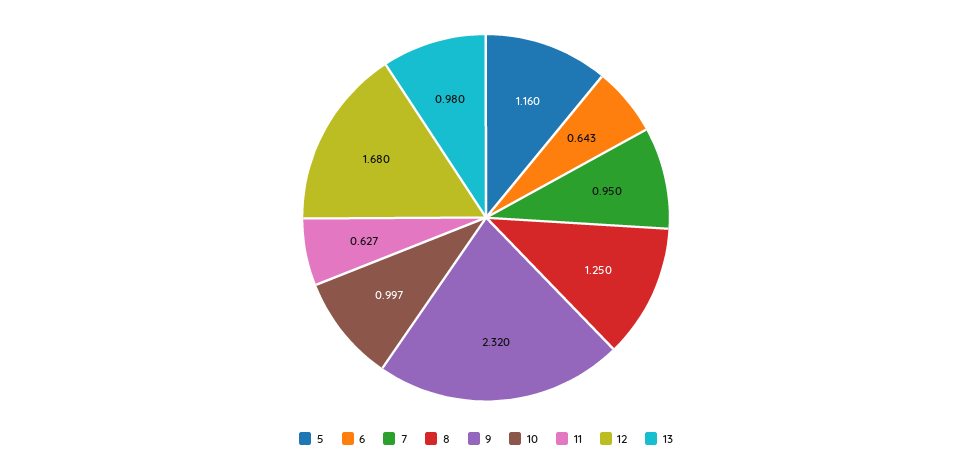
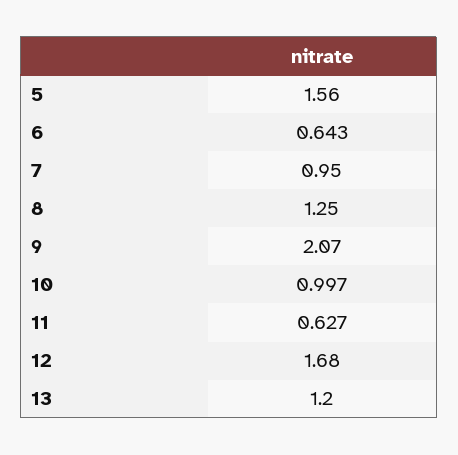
5: 1.16 -> 1.56
9: 2.32 -> 2.07
13: 0.98 -> 1.2

